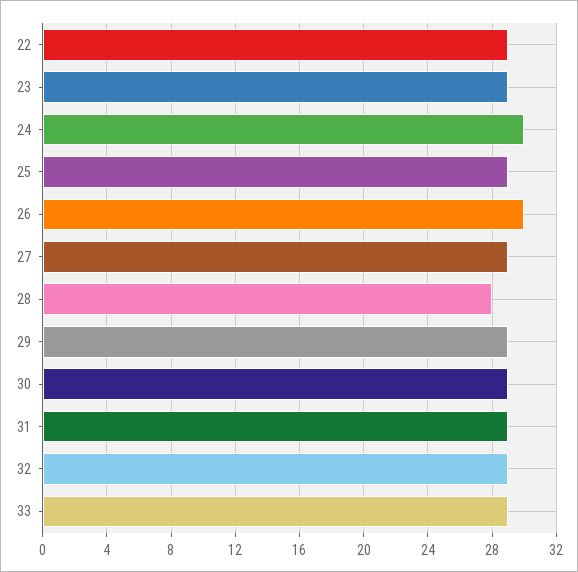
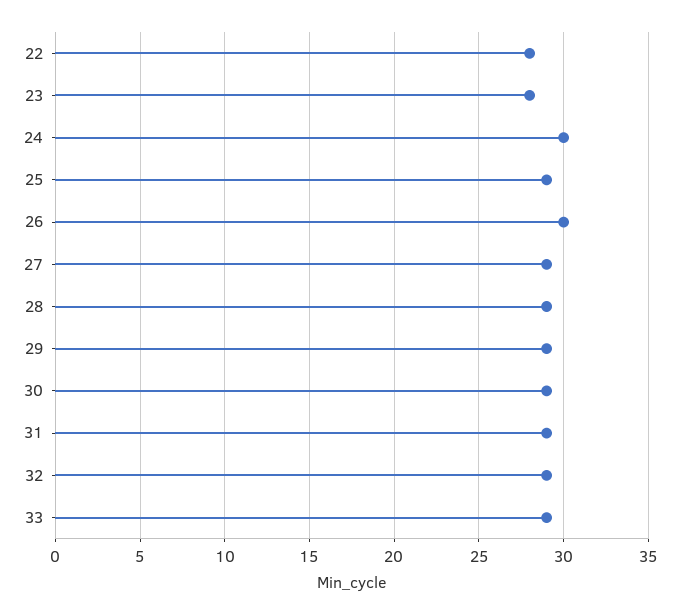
22: 29 -> 28
23: 29 -> 28
28: 28 -> 29

